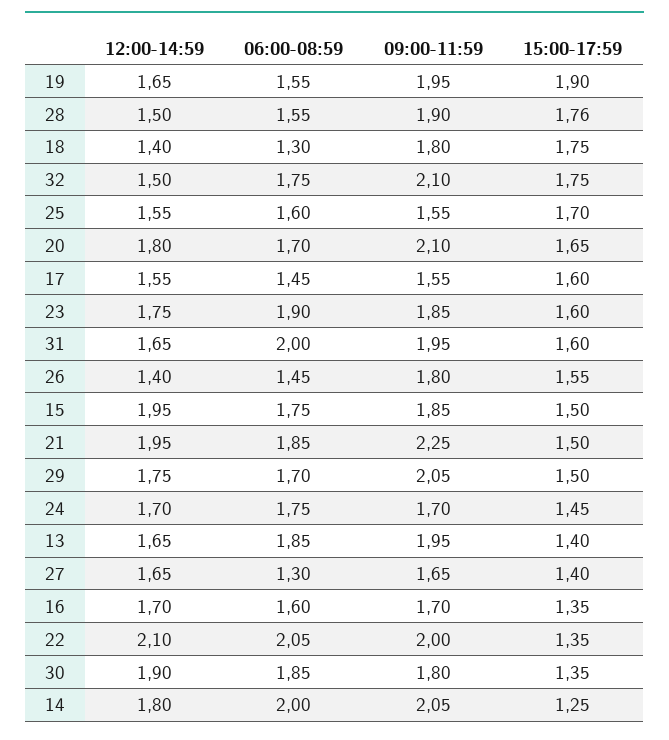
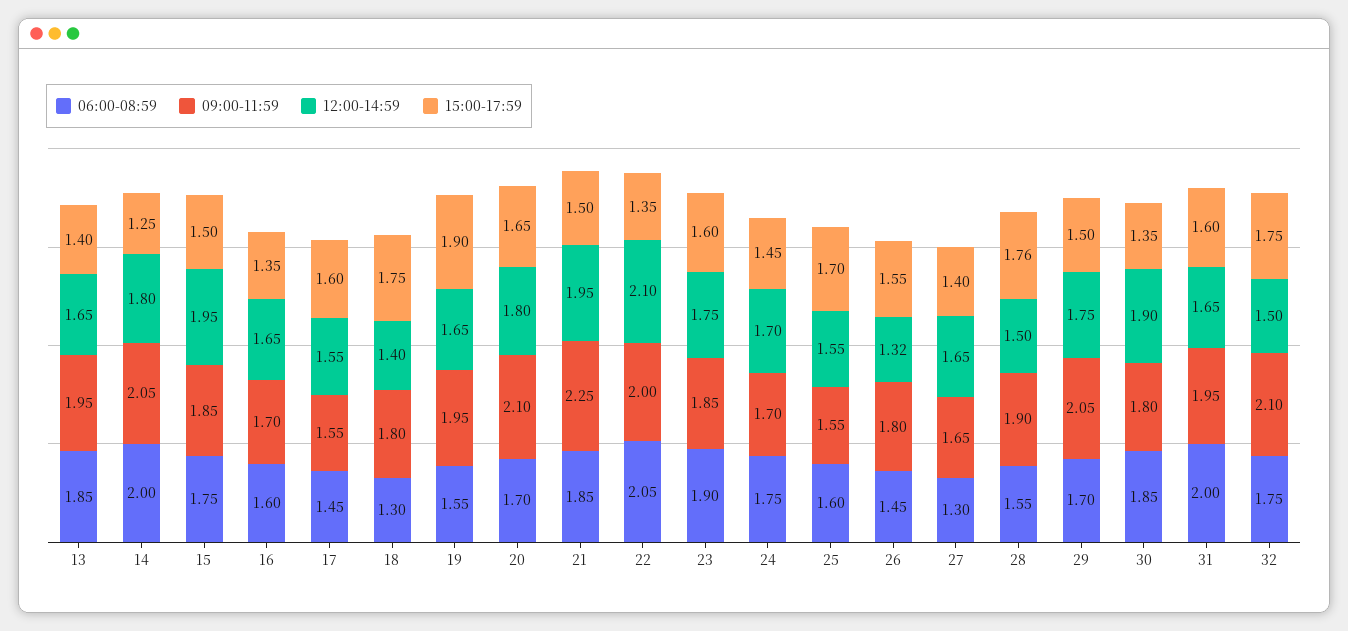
12:00-14:59, 26: 1.4 -> 1.32
12:00-14:59, 16: 1.7 -> 1.65

